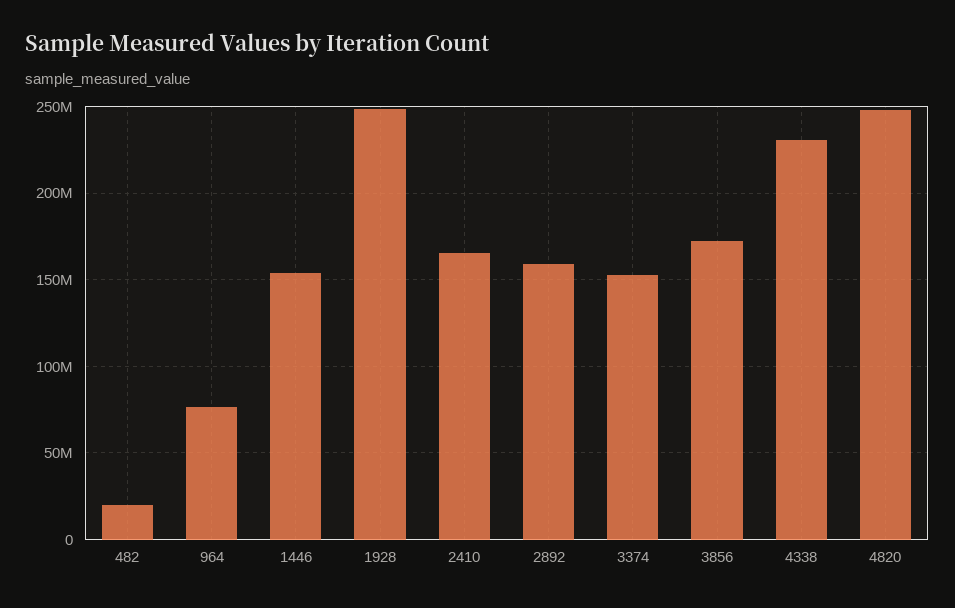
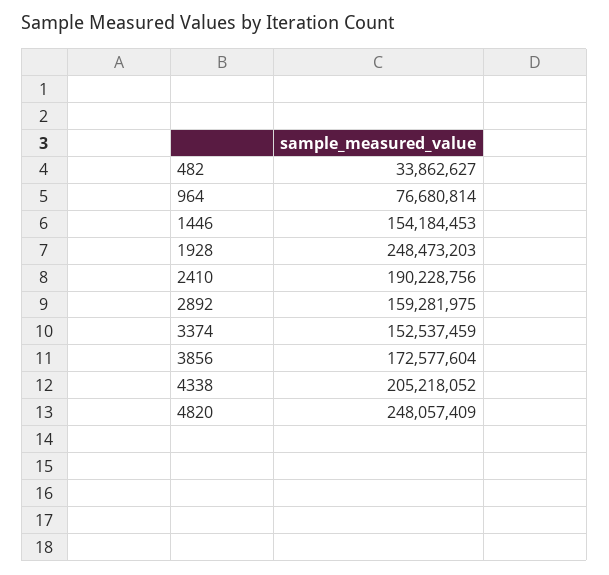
482: 20000000 -> 33862627
2410: 165000000 -> 190228756
4338: 230000000 -> 205218052

